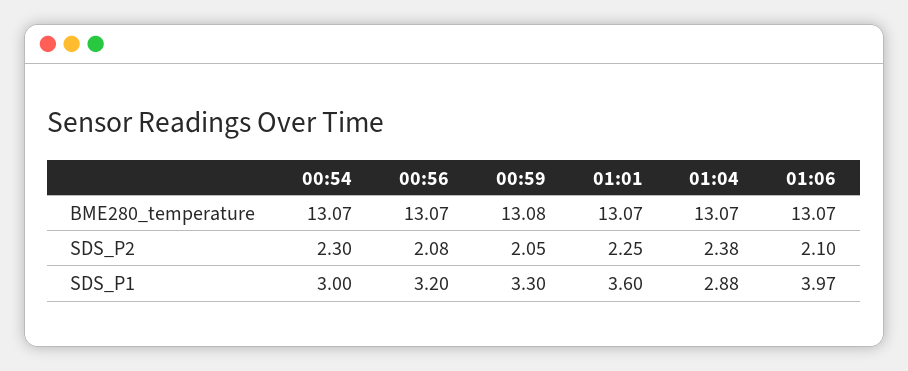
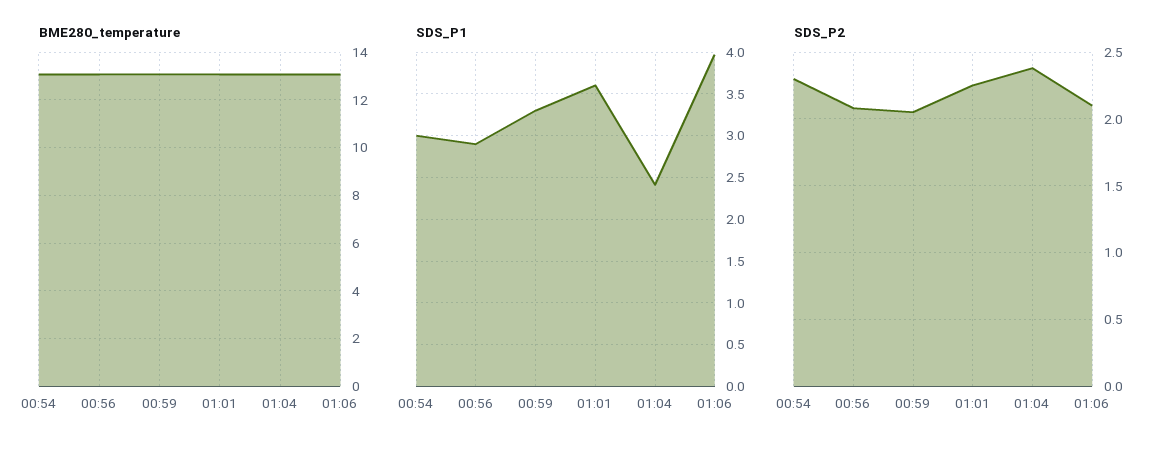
SDS_P1, 00:56: 3.2 -> 2.9
SDS_P1, 01:04: 2.88 -> 2.4

